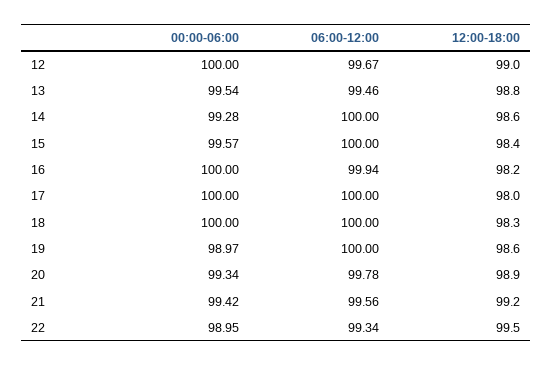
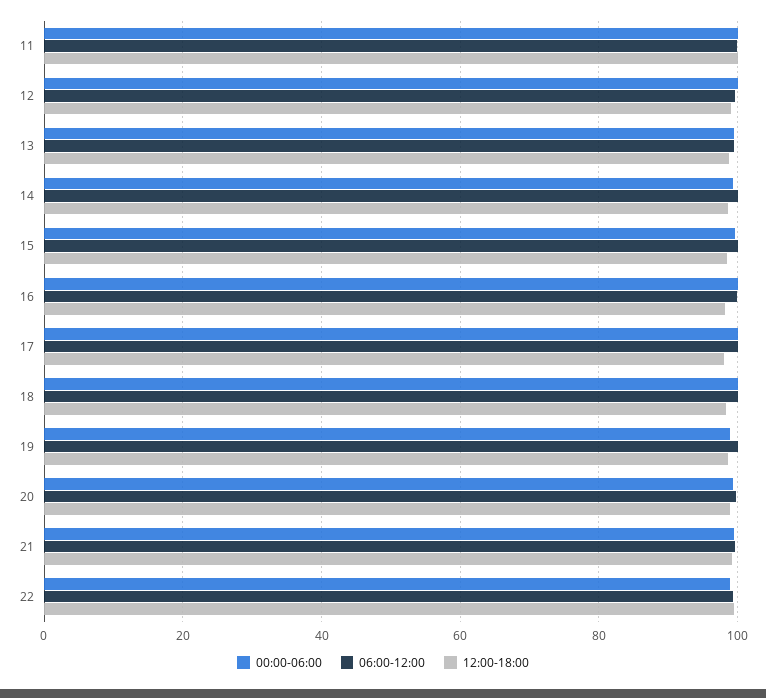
00:00-06:00, 11: none -> 100
06:00-12:00, 11: none -> 100
12:00-18:00, 11: none -> 100

